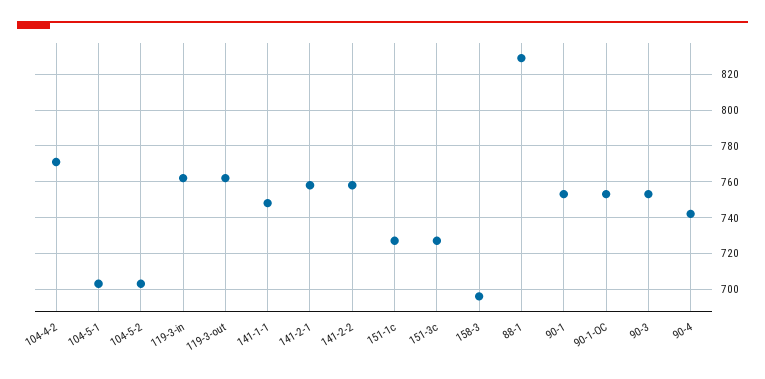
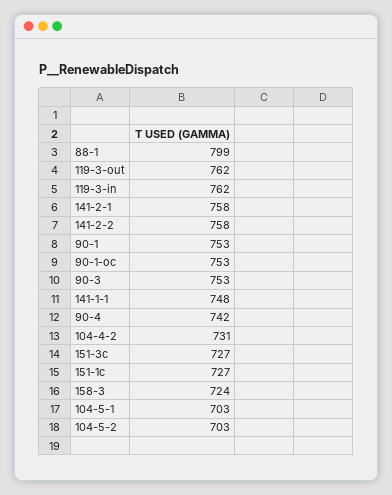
104-4-2: 770 -> 731
158-3: 695 -> 724
88-1: 830 -> 799

